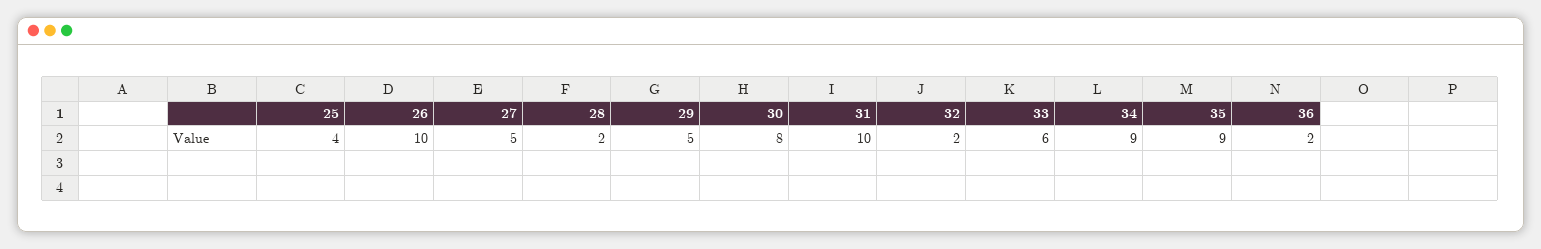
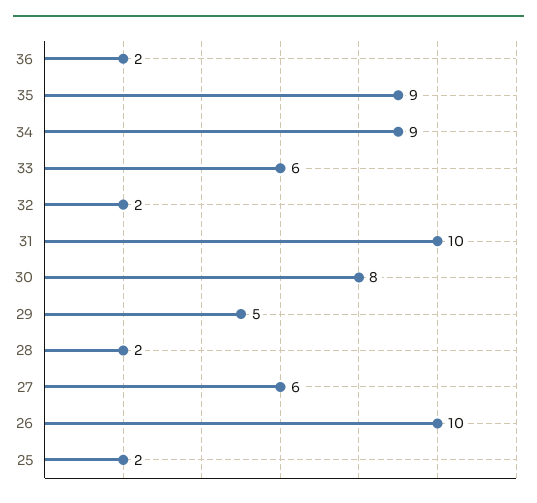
25: 4 -> 2
27: 5 -> 6

